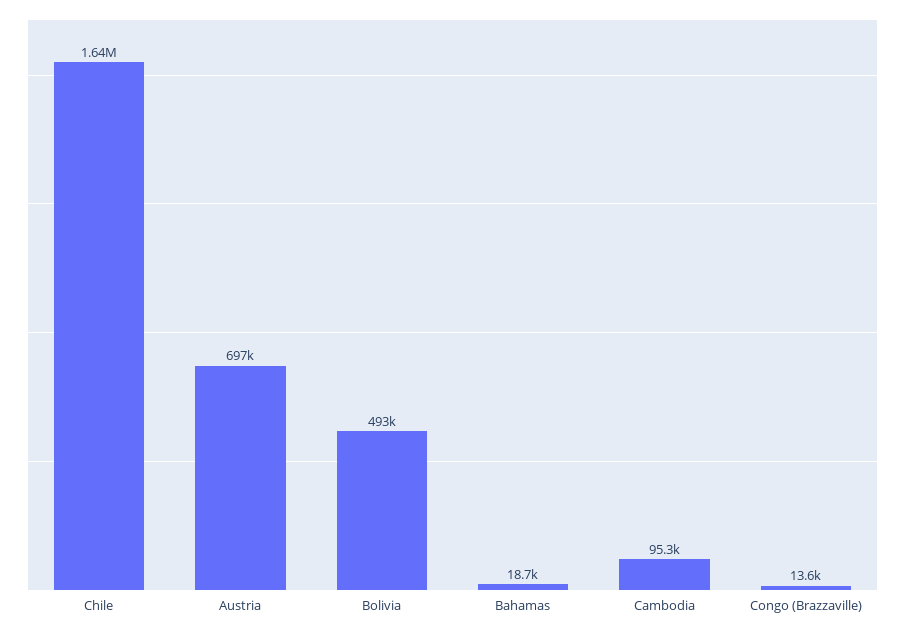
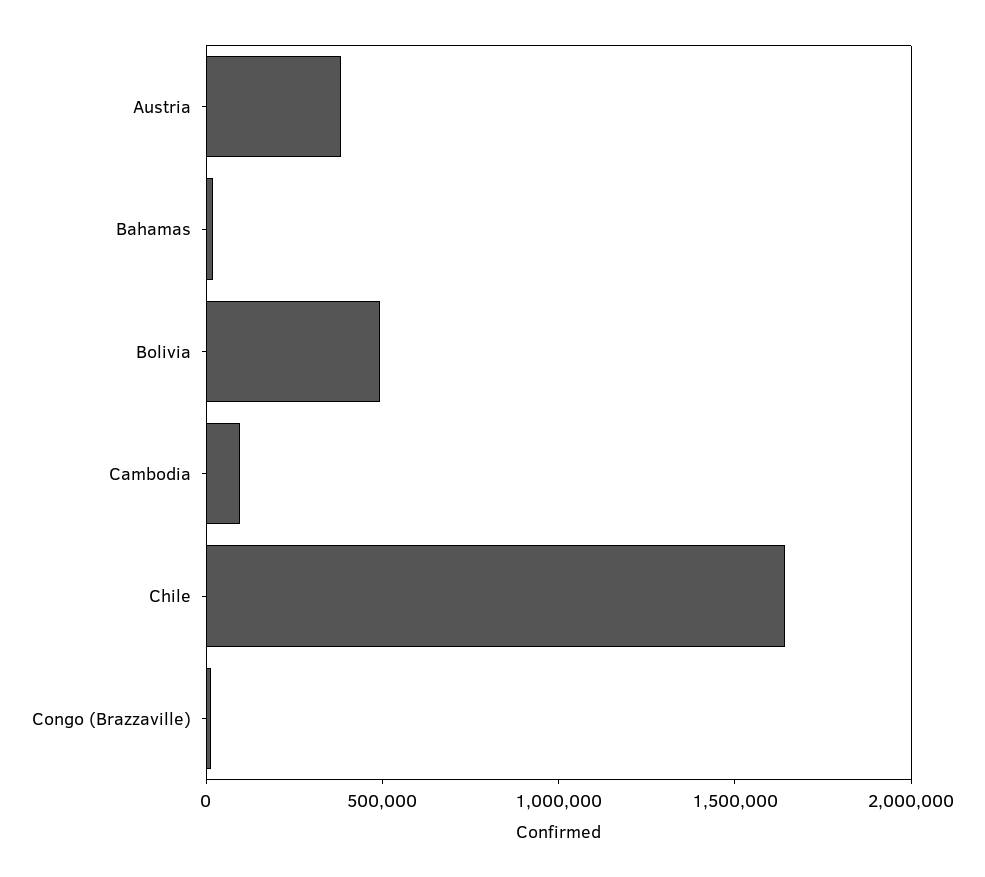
Austria: 697000 -> 400000

